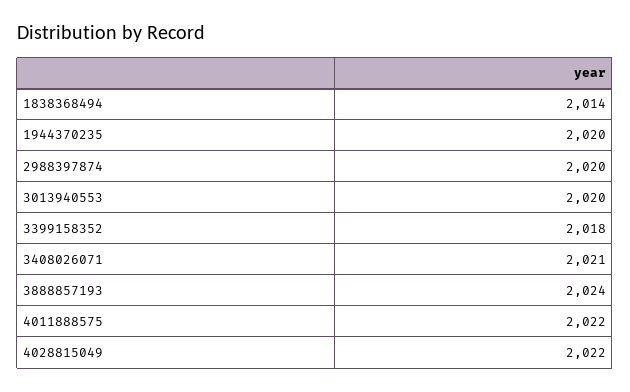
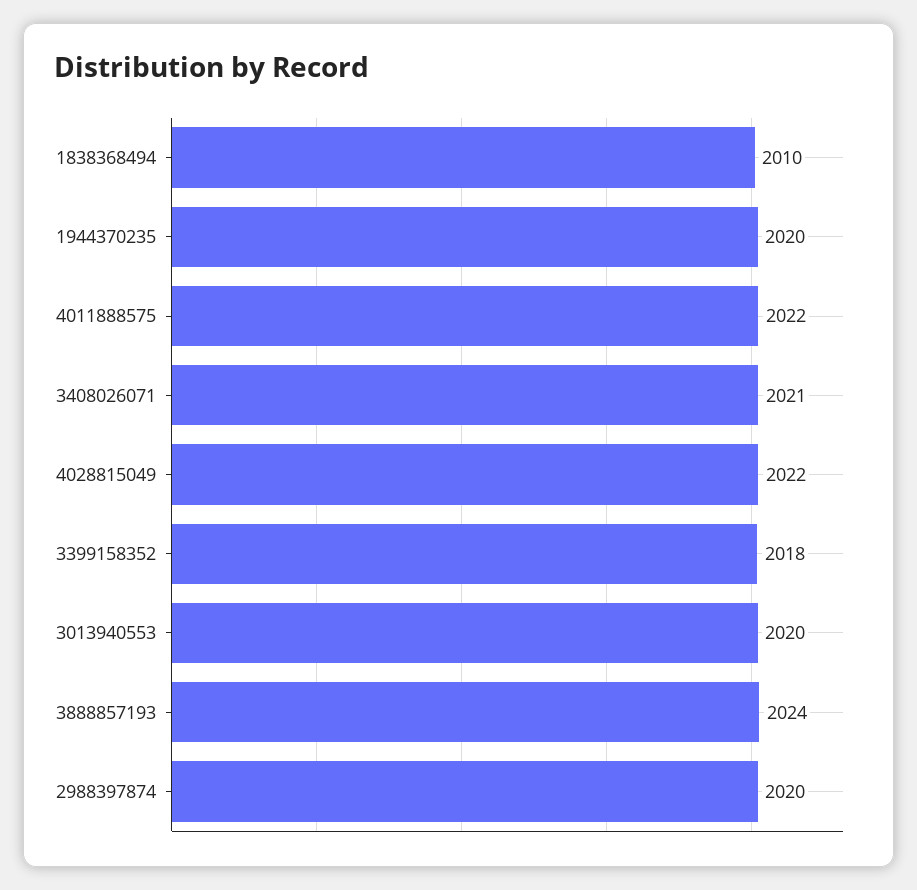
1838368494: 2014 -> 2010

